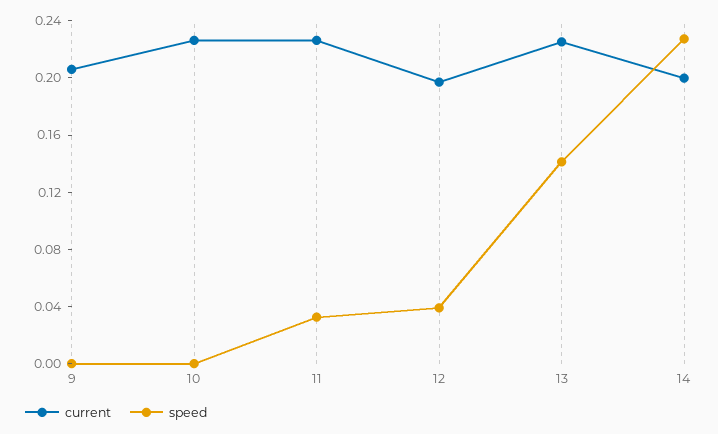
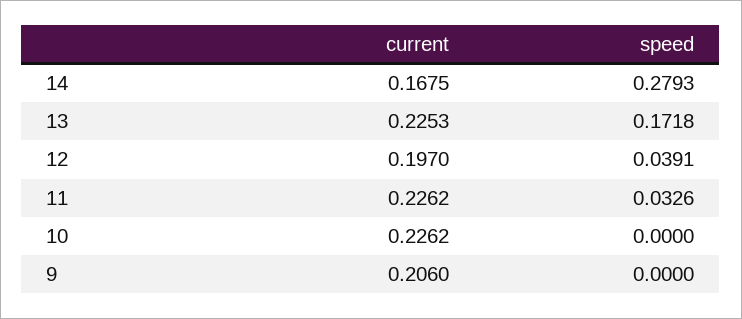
speed, 13: 0.14 -> 0.1718
current, 14: 0.2 -> 0.1675
speed, 14: 0.23 -> 0.2793

